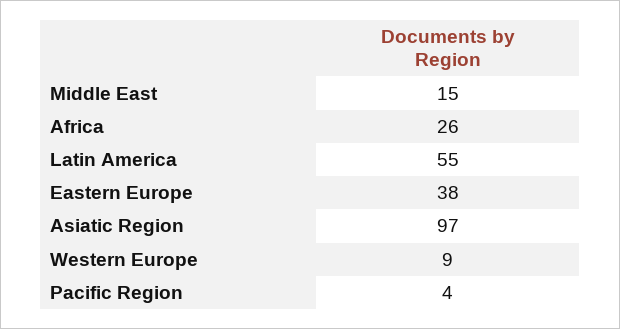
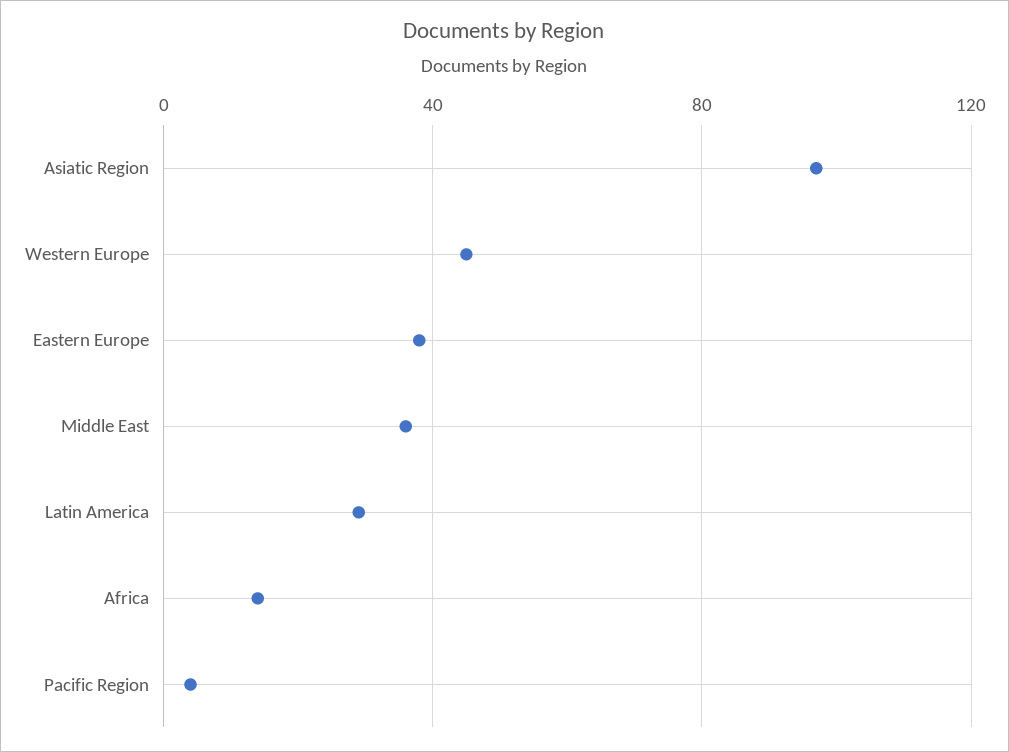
Middle East: 15 -> 35
Africa: 26 -> 15
Latin America: 55 -> 30
Western Europe: 9 -> 45

